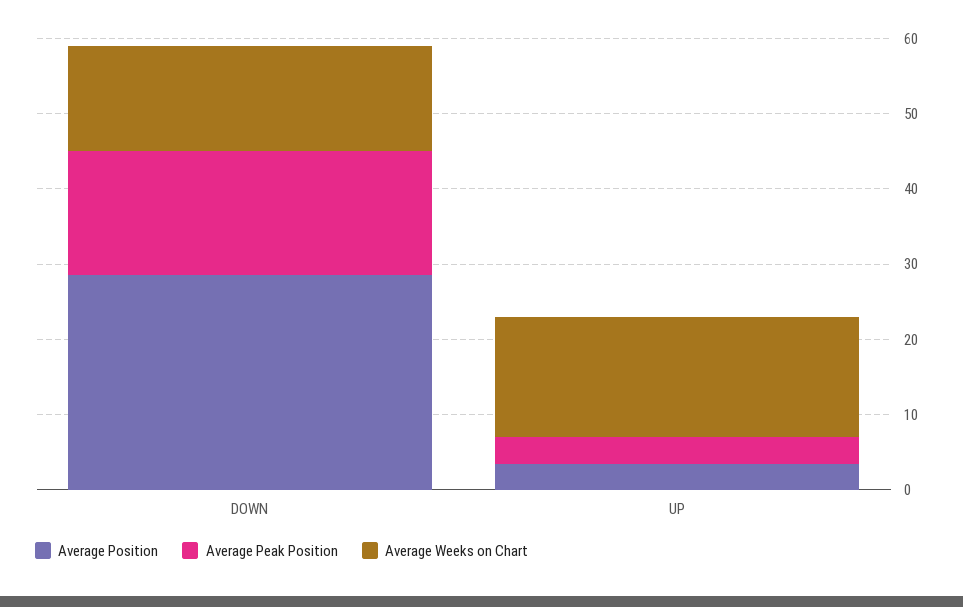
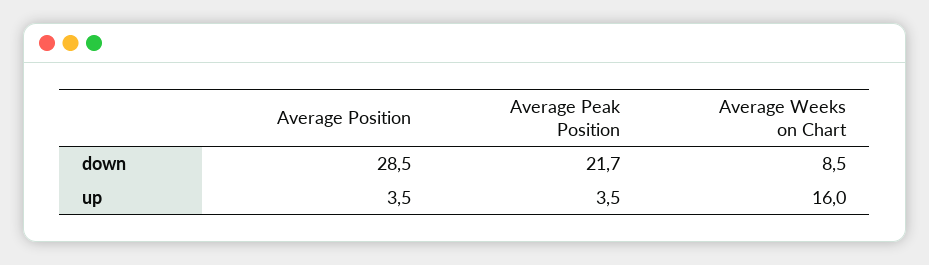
Average Peak Position, DOWN: 16 -> 21.7
Average Weeks on Chart, DOWN: 14 -> 8.5

